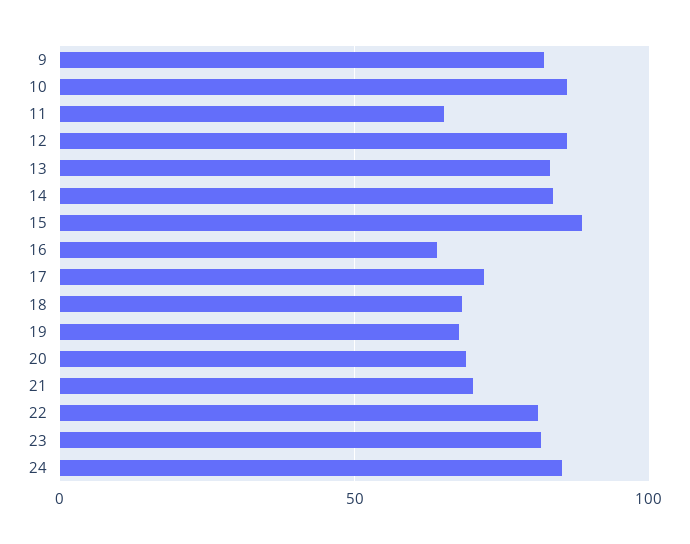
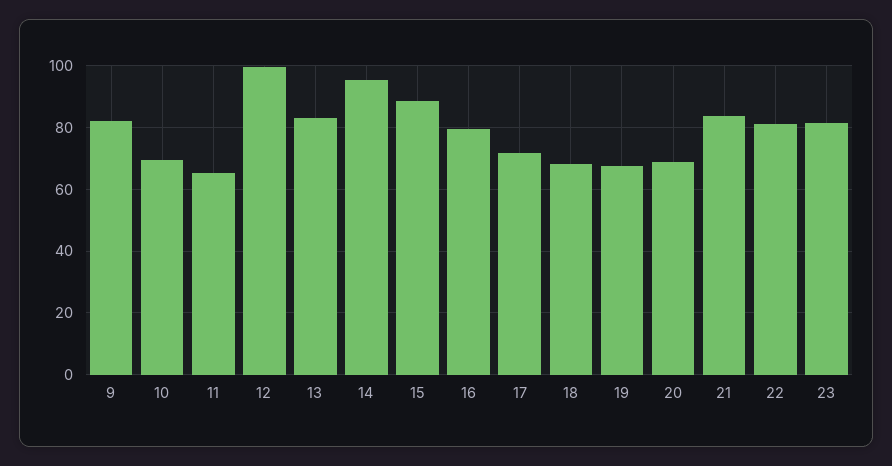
10: 85 -> 70
12: 85 -> 100
14: 85 -> 96
16: 65 -> 80
21: 70 -> 84
24: 85 -> none

